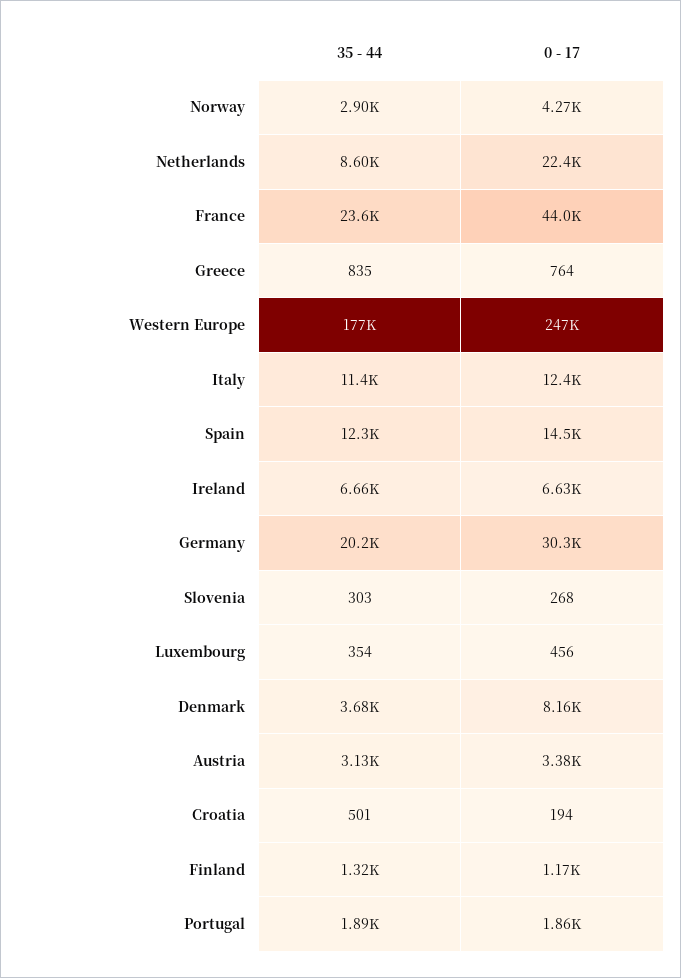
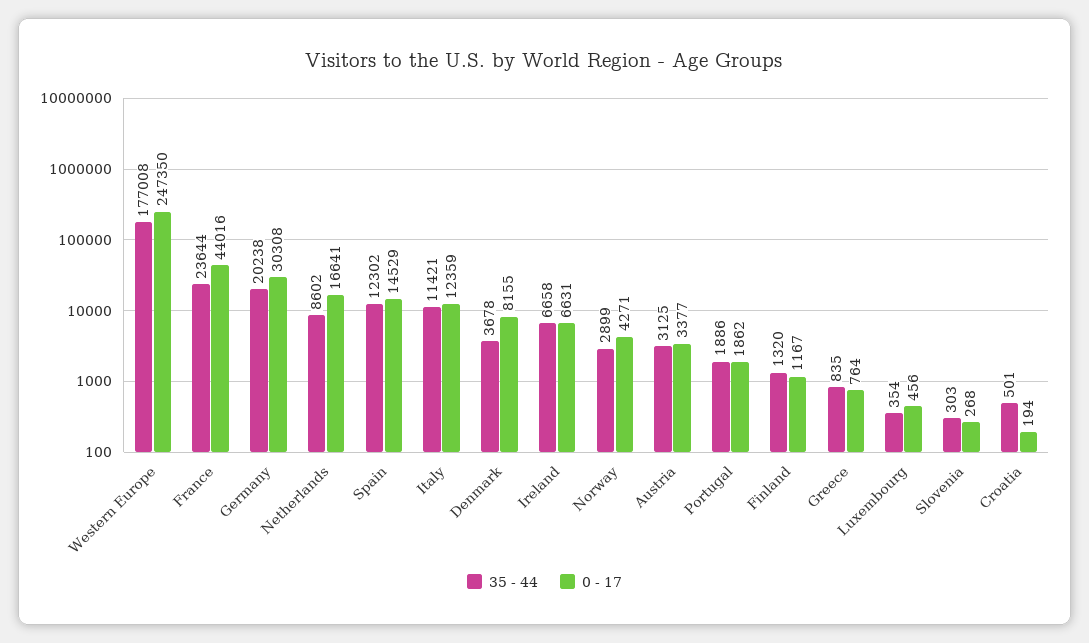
0 - 17, Netherlands: 22400 -> 16641

